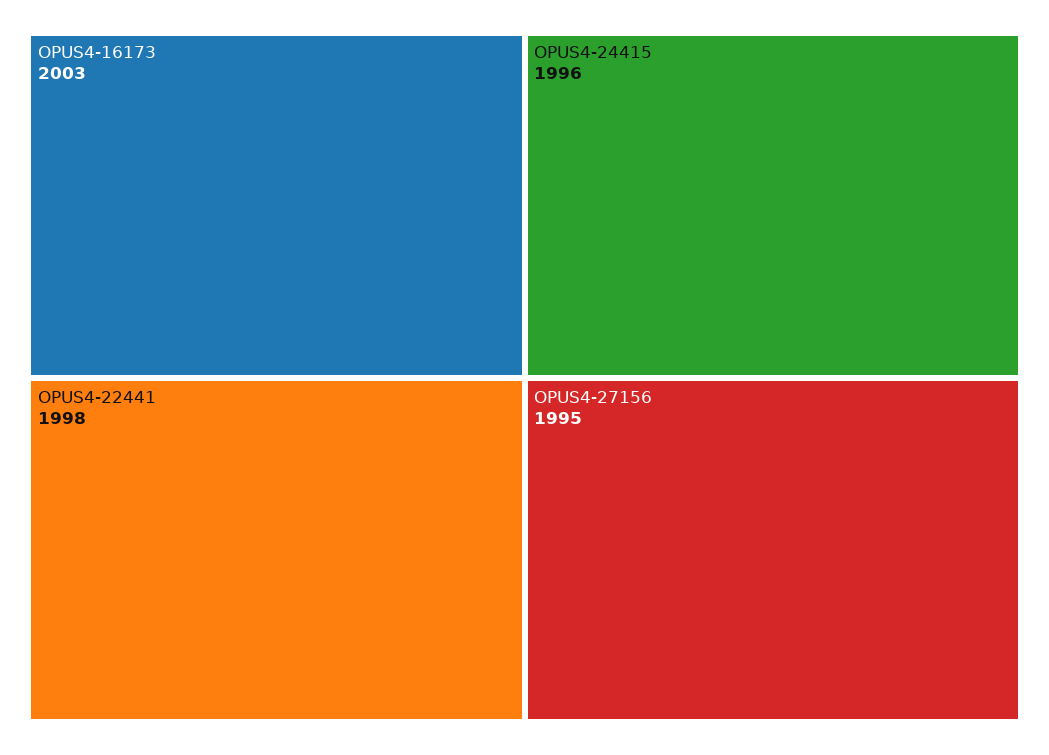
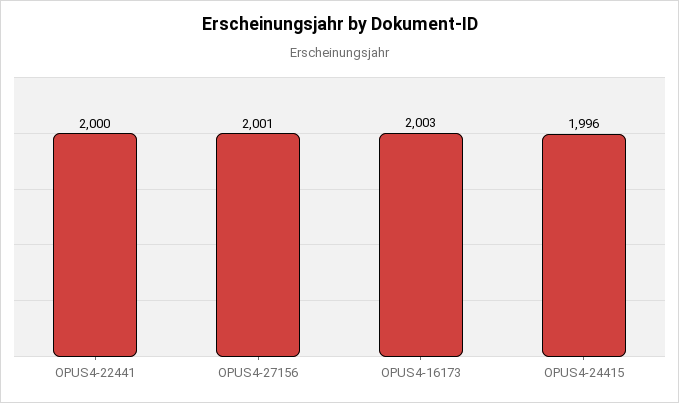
OPUS4-22441: 1998 -> 2000
OPUS4-27156: 1995 -> 2001

